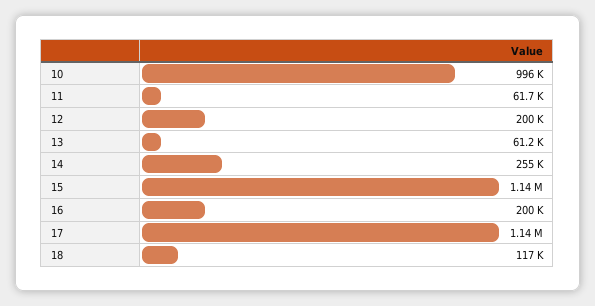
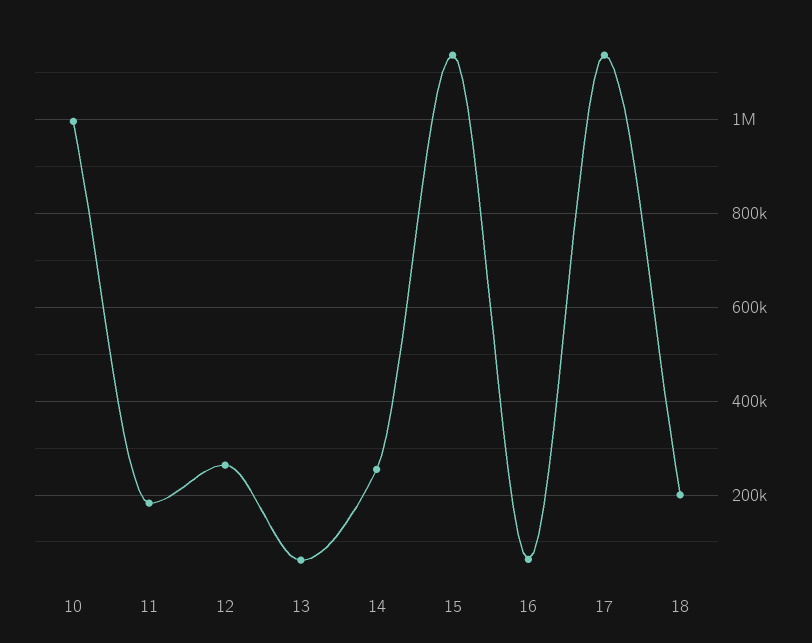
11: 61700 -> 180000
12: 200000 -> 260000
16: 200000 -> 60000
18: 117000 -> 200000

